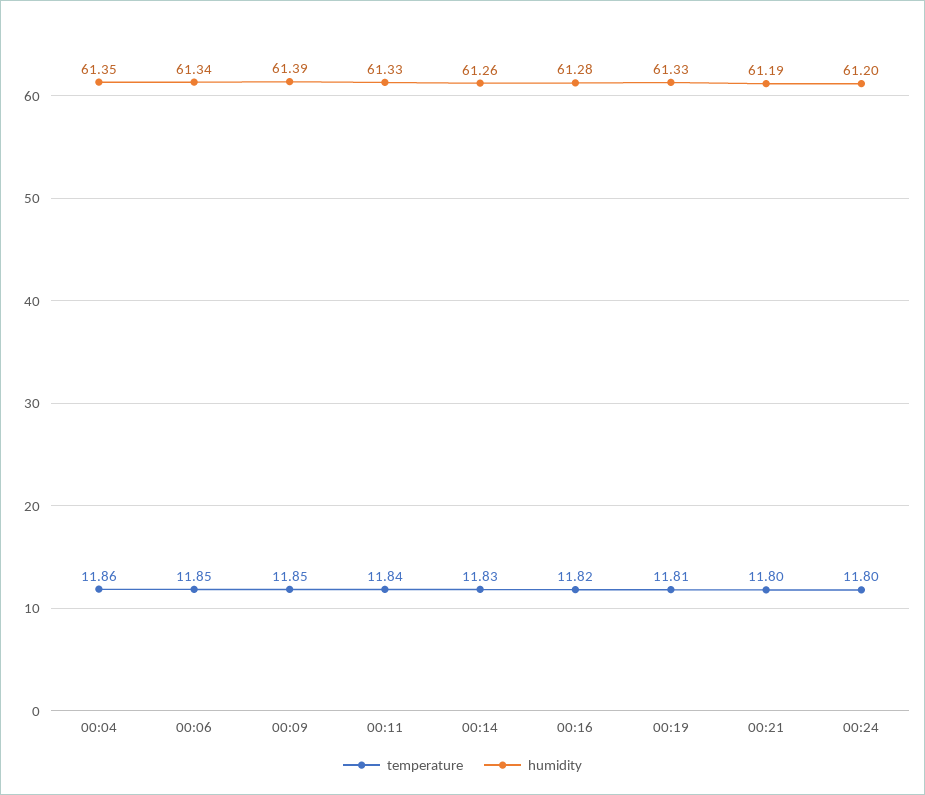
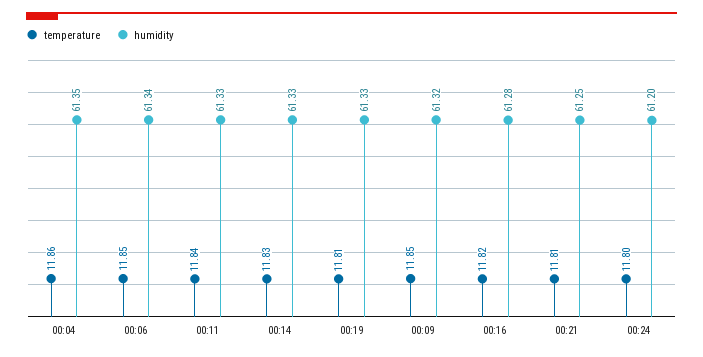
humidity, 00:09: 61.39 -> 61.32
humidity, 00:14: 61.26 -> 61.33
temperature, 00:21: 11.8 -> 11.81
humidity, 00:21: 61.19 -> 61.25

